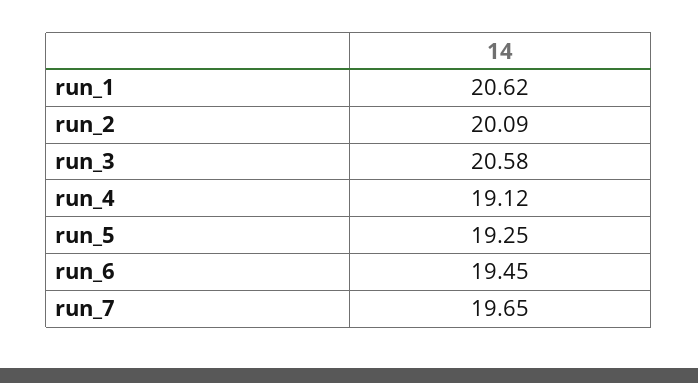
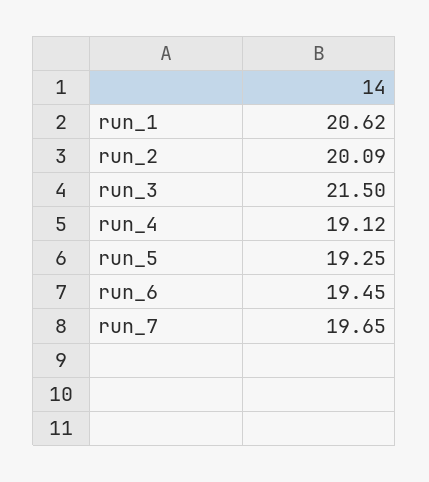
run_3: 20.58 -> 21.5

